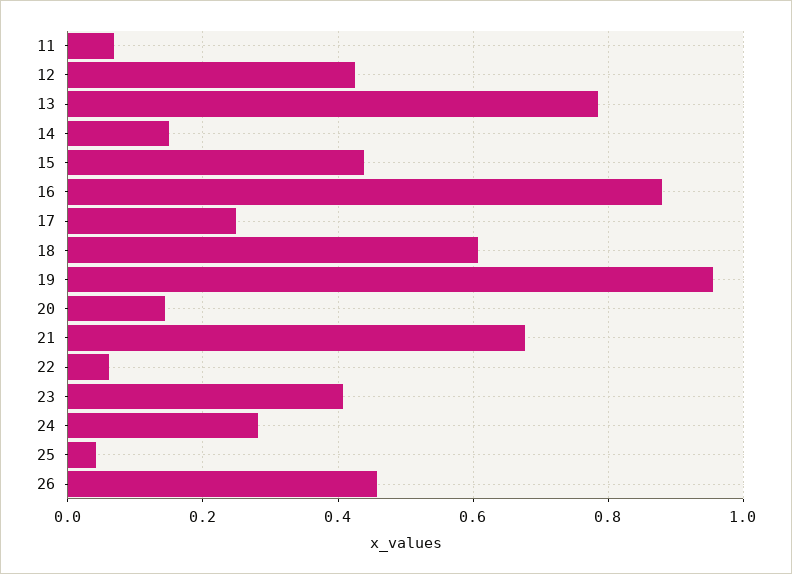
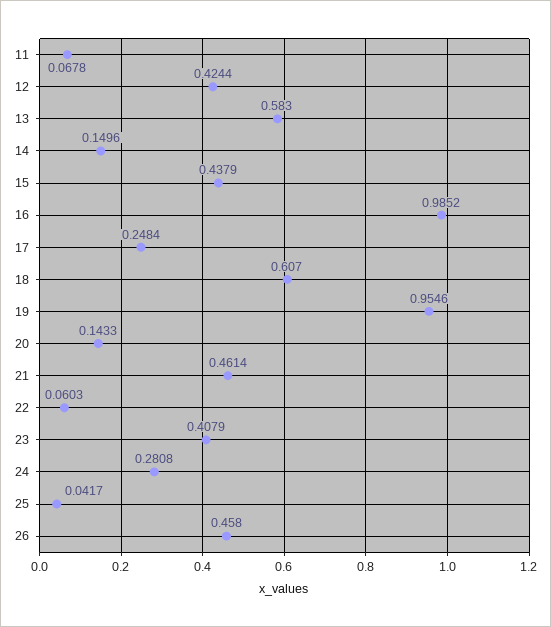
13: 0.78 -> 0.583
16: 0.88 -> 0.9852
21: 0.68 -> 0.4614

